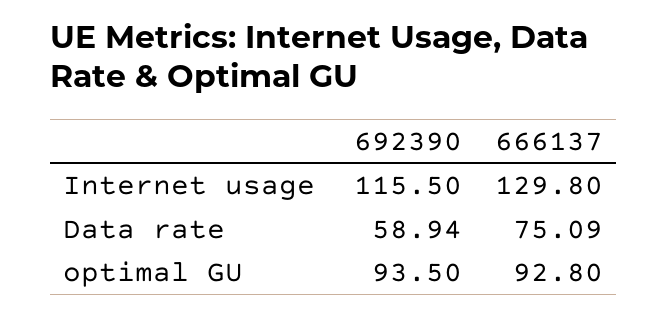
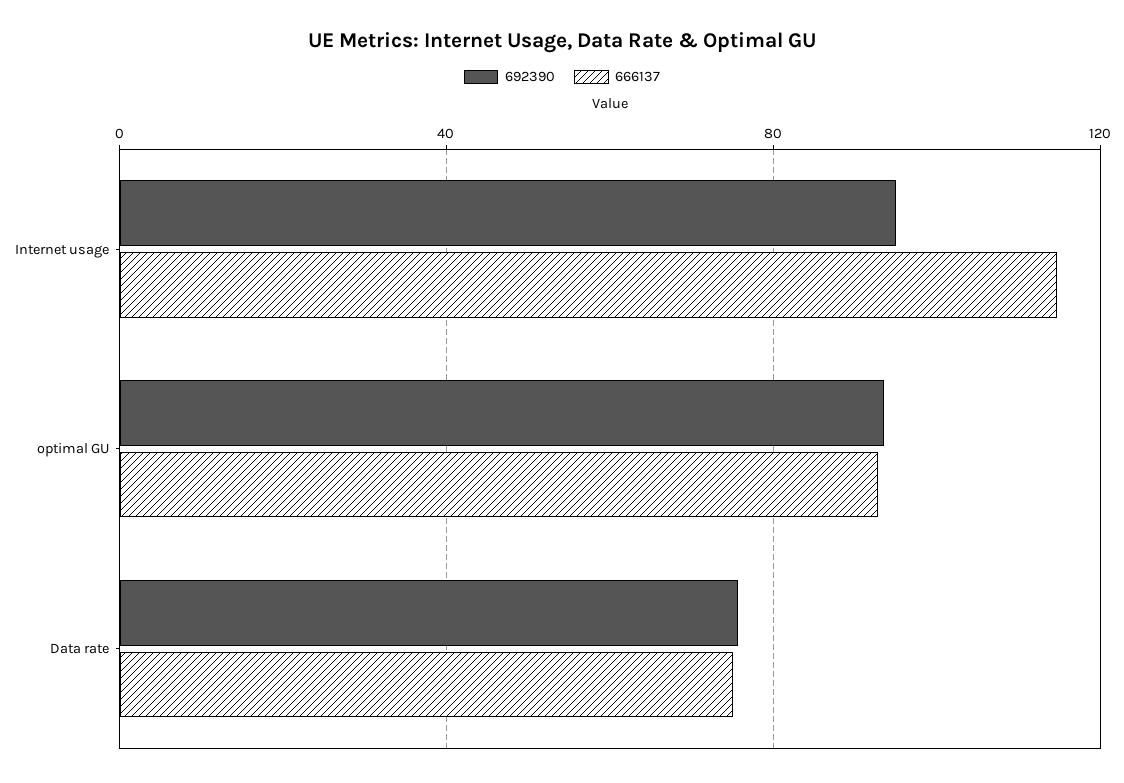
692390, Internet usage: 115.5 -> 95
666137, Internet usage: 129.8 -> 115
692390, Data rate: 58.94 -> 75

